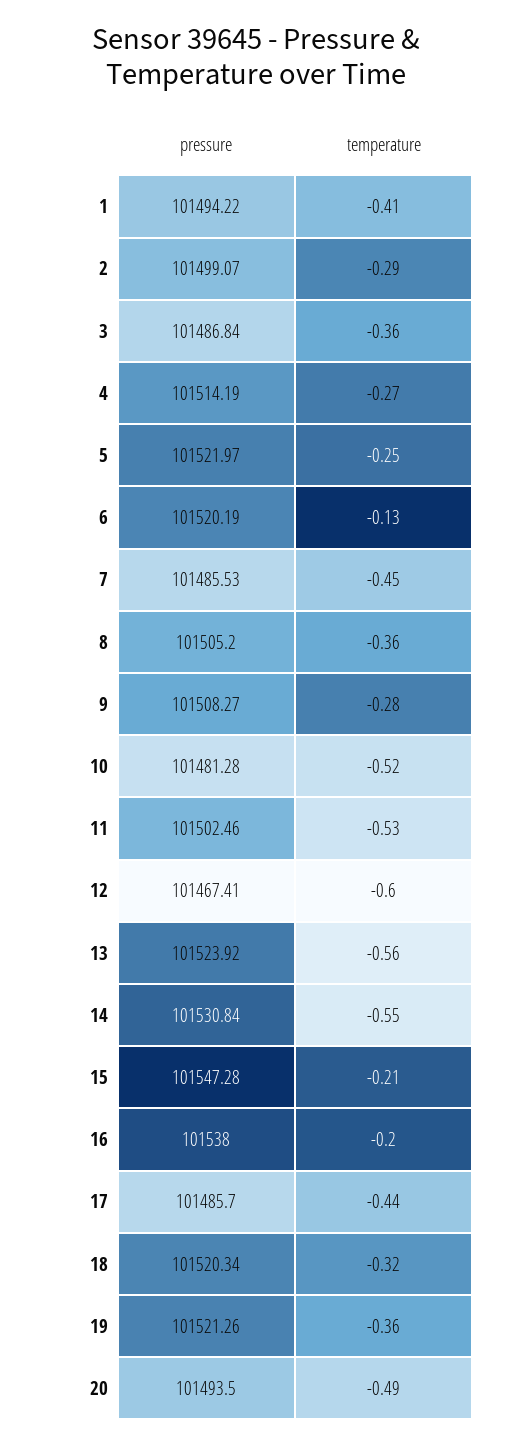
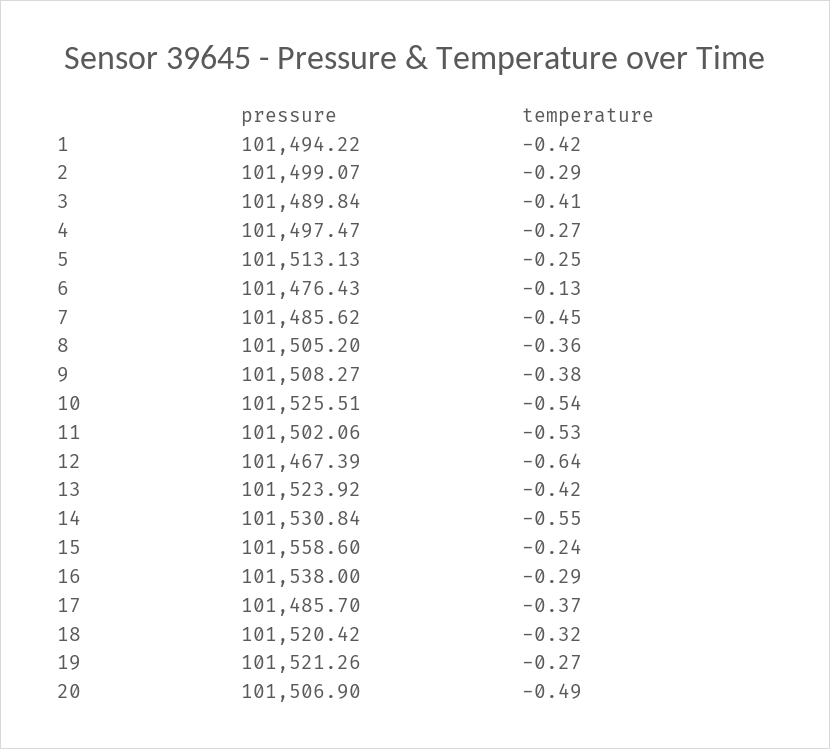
temperature, 1: -0.41 -> -0.42
pressure, 3: 101486.84 -> 101489.84
temperature, 3: -0.36 -> -0.41
pressure, 4: 101514.19 -> 101497.47
pressure, 5: 101521.97 -> 101513.13
pressure, 6: 101520.19 -> 101476.43
pressure, 7: 101485.53 -> 101485.62
temperature, 9: -0.28 -> -0.38
pressure, 10: 101481.28 -> 101525.51
temperature, 10: -0.52 -> -0.54
pressure, 11: 101502.46 -> 101502.06
pressure, 12: 101467.41 -> 101467.39
temperature, 12: -0.6 -> -0.64
temperature, 13: -0.56 -> -0.42
pressure, 15: 101547.28 -> 101558.6
temperature, 15: -0.21 -> -0.24
temperature, 16: -0.2 -> -0.29
temperature, 17: -0.44 -> -0.37
pressure, 18: 101520.34 -> 101520.42
temperature, 19: -0.36 -> -0.27
pressure, 20: 101493.5 -> 101506.9

